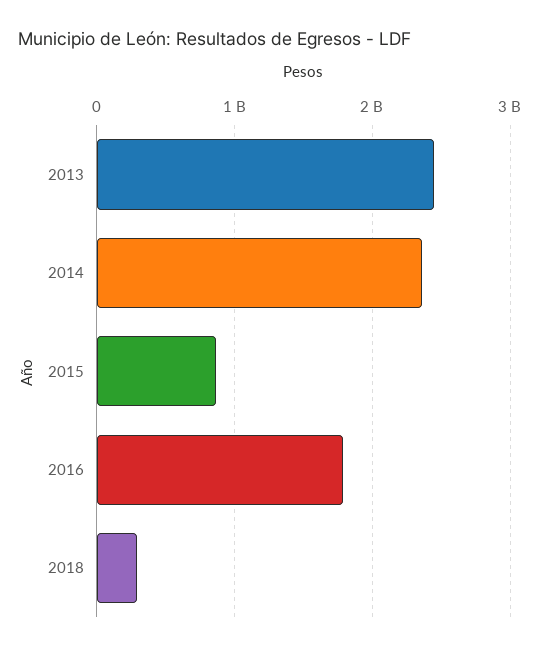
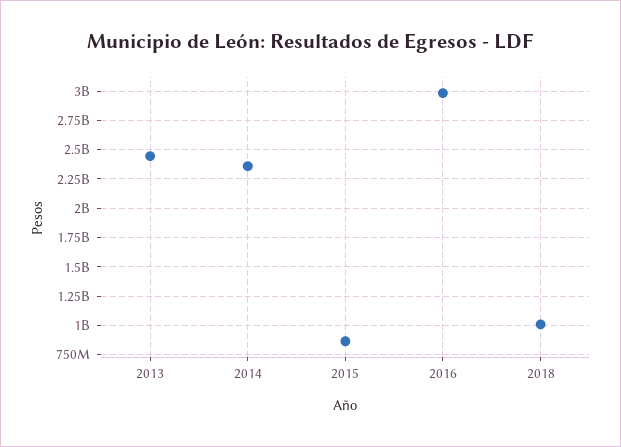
2016: 1800000000 -> 3000000000
2018: 300000000 -> 1000000000

